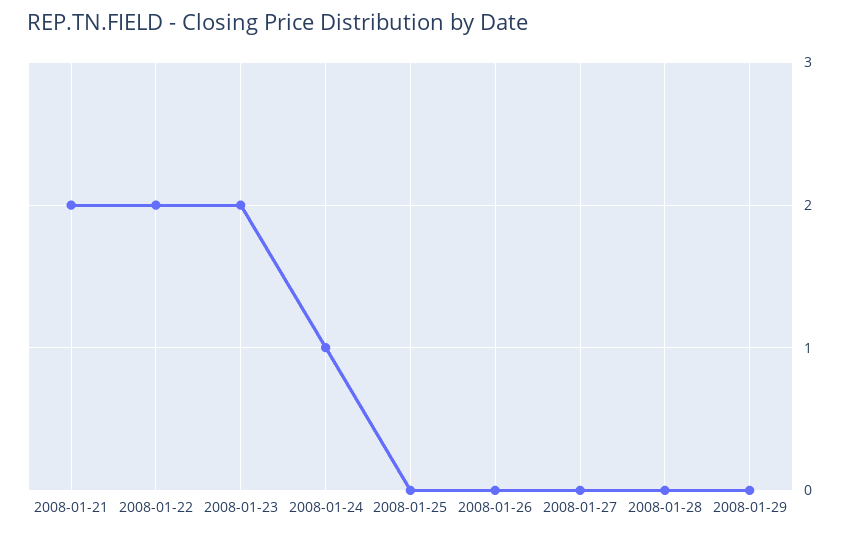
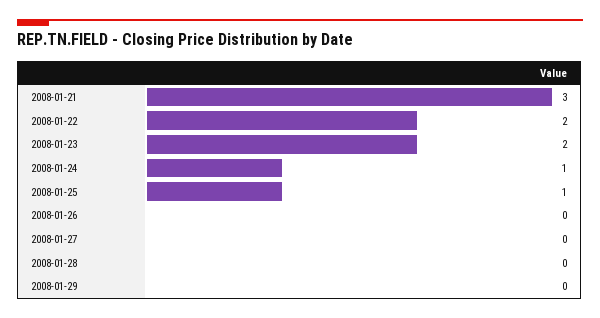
2008-01-21: 2 -> 3
2008-01-25: 0 -> 1

